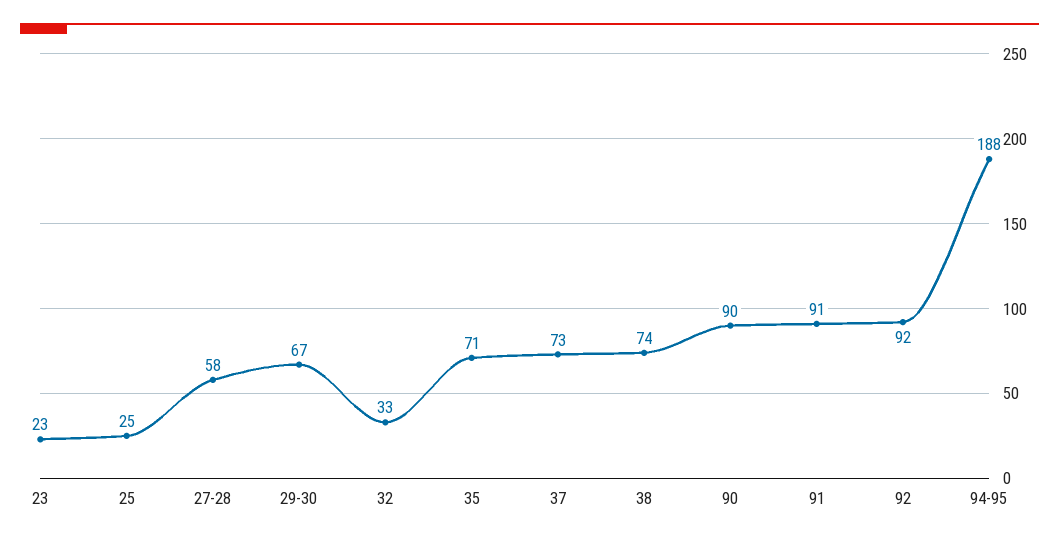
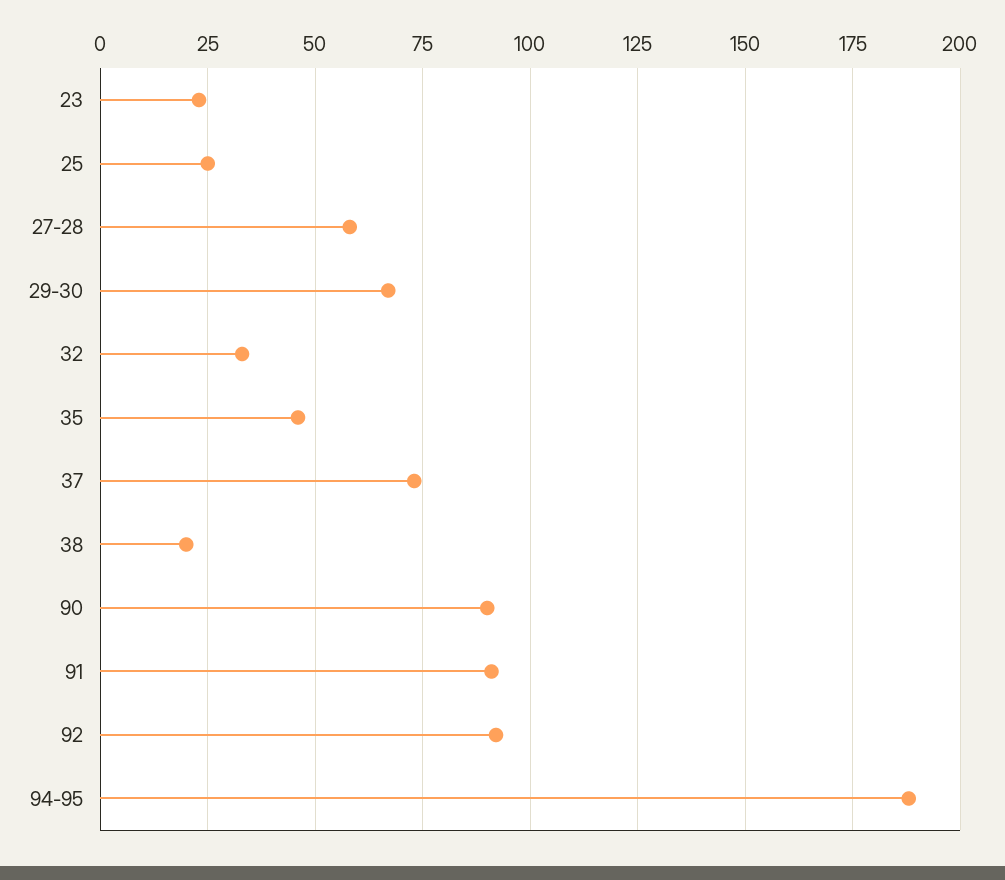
35: 71 -> 45
38: 74 -> 20

